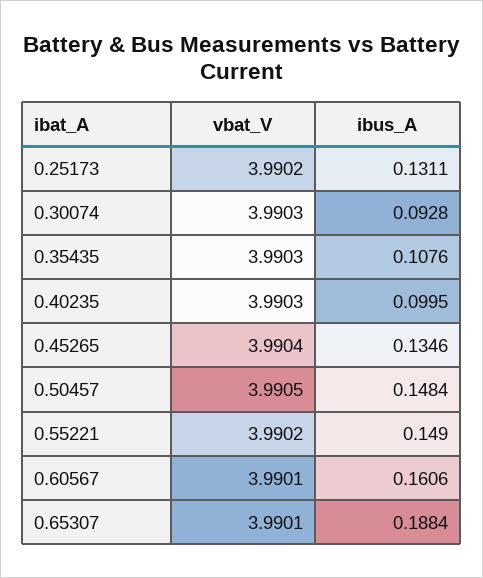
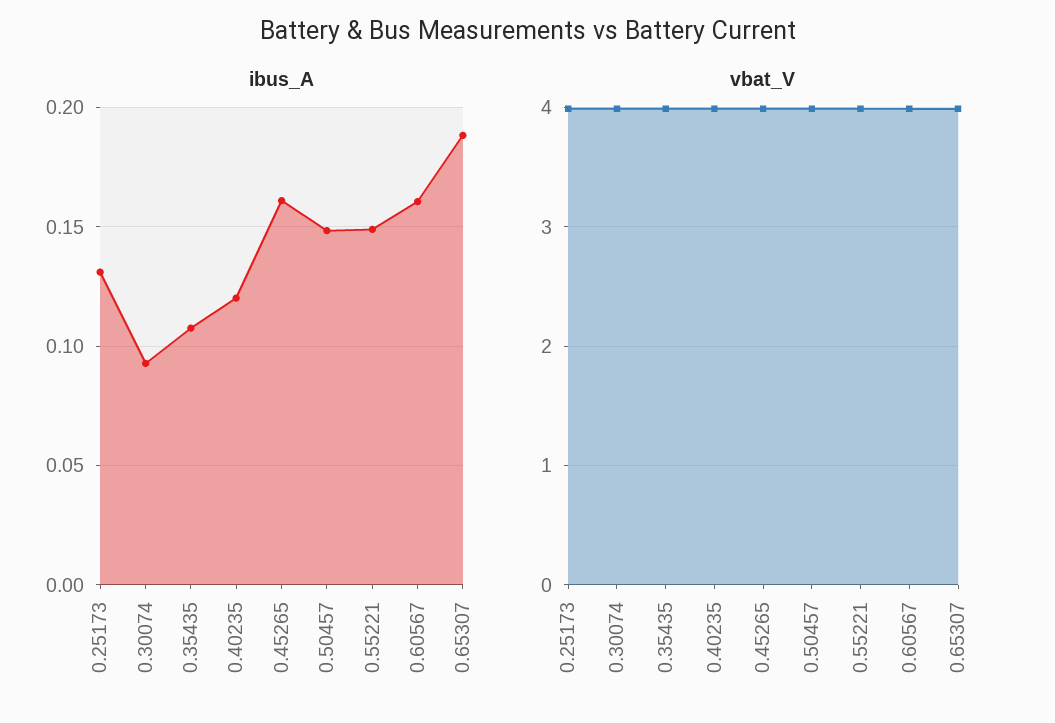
ibus_A, 0.40235: 0.0995 -> 0.12
ibus_A, 0.45265: 0.1346 -> 0.16

